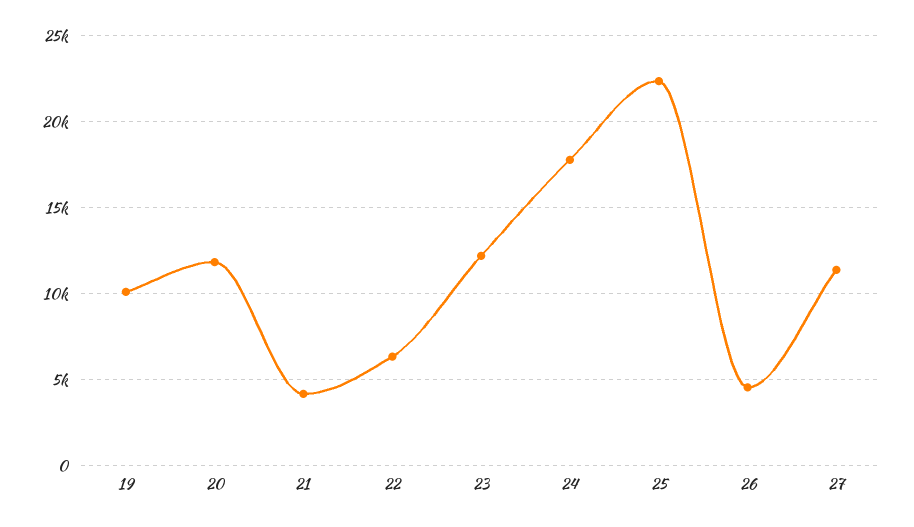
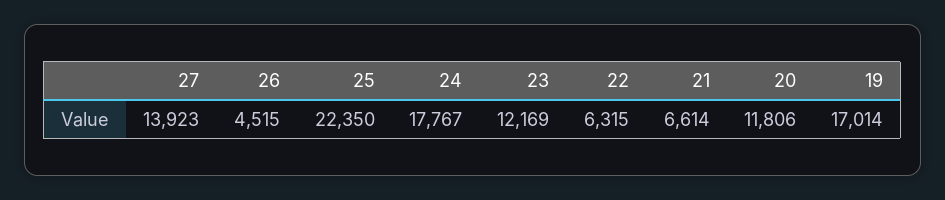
19: 10000 -> 17014
21: 4000 -> 6614
27: 11500 -> 13923

